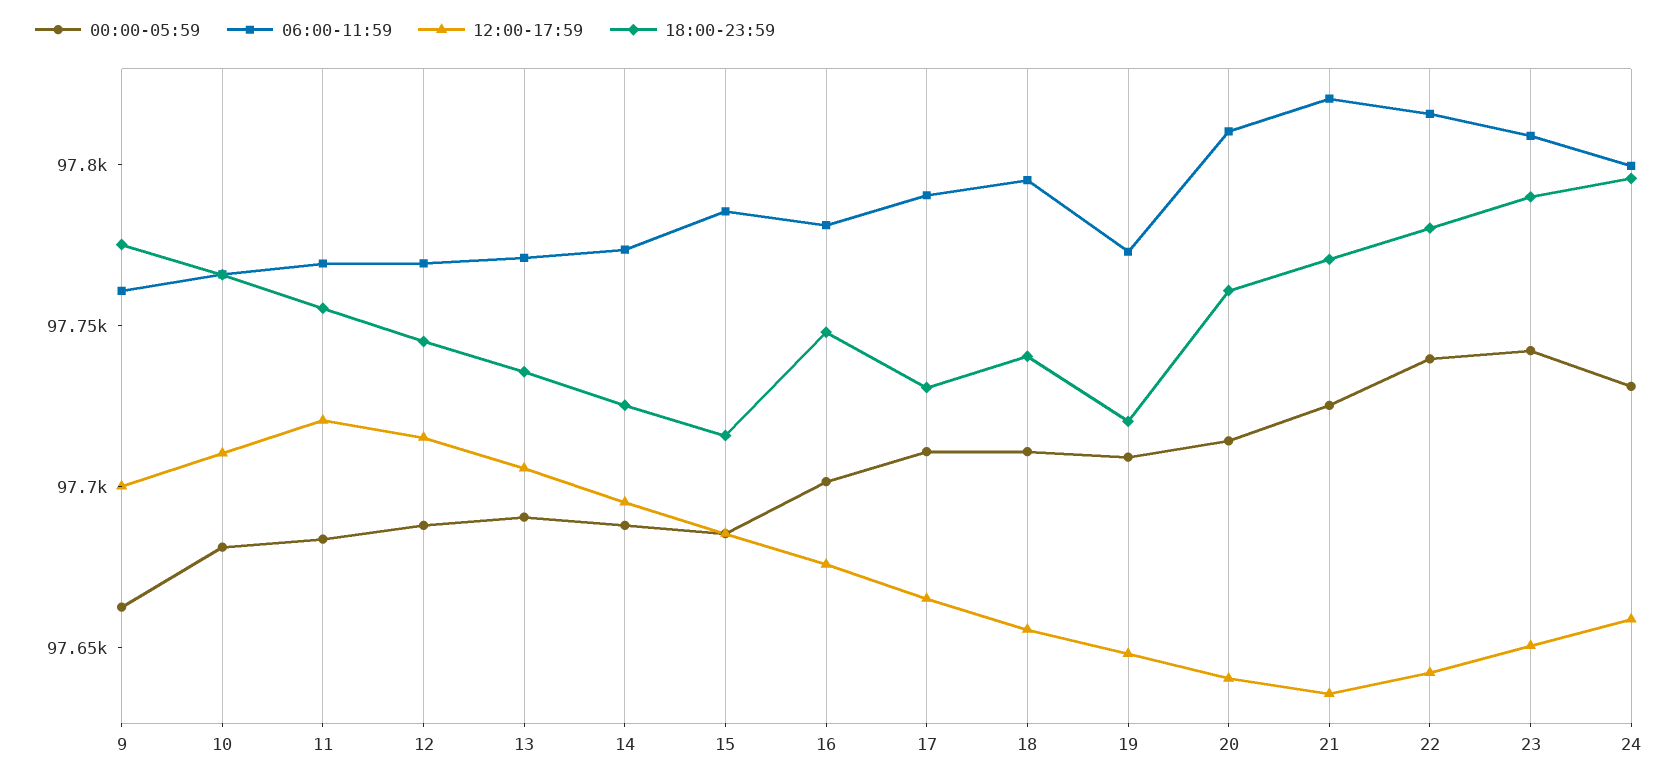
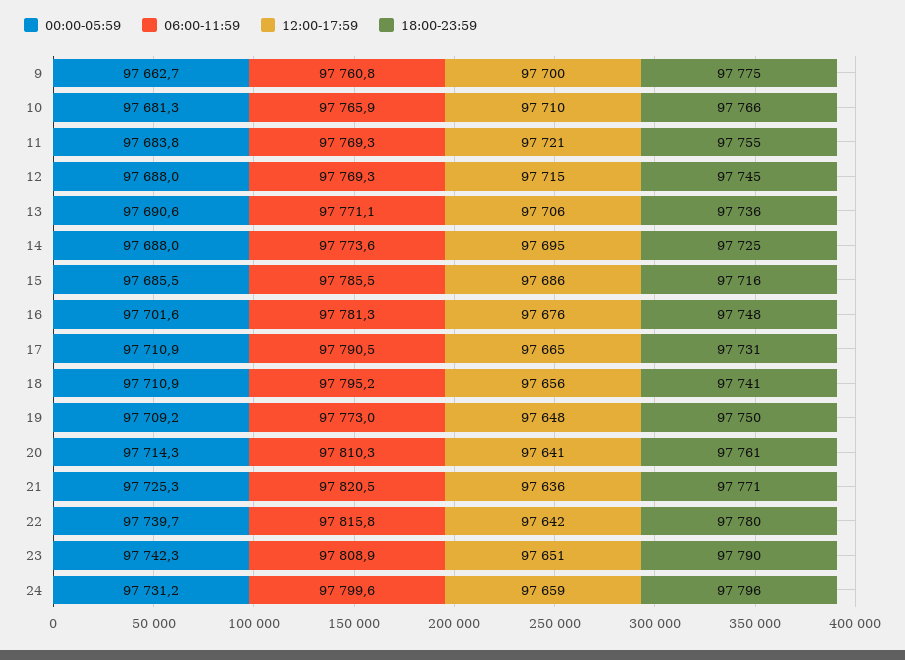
18:00-23:59, 19: 97720 -> 97750

